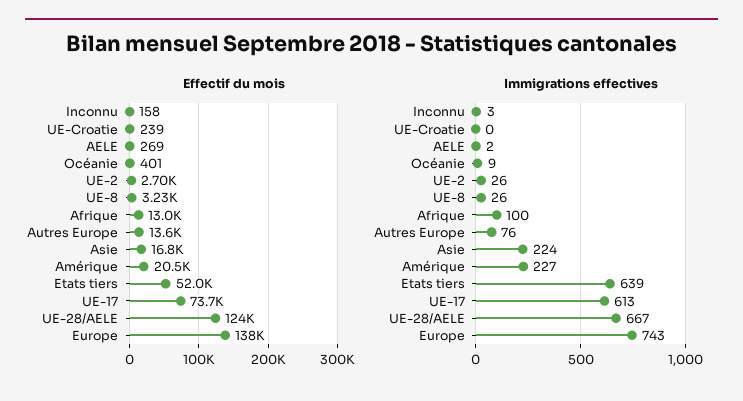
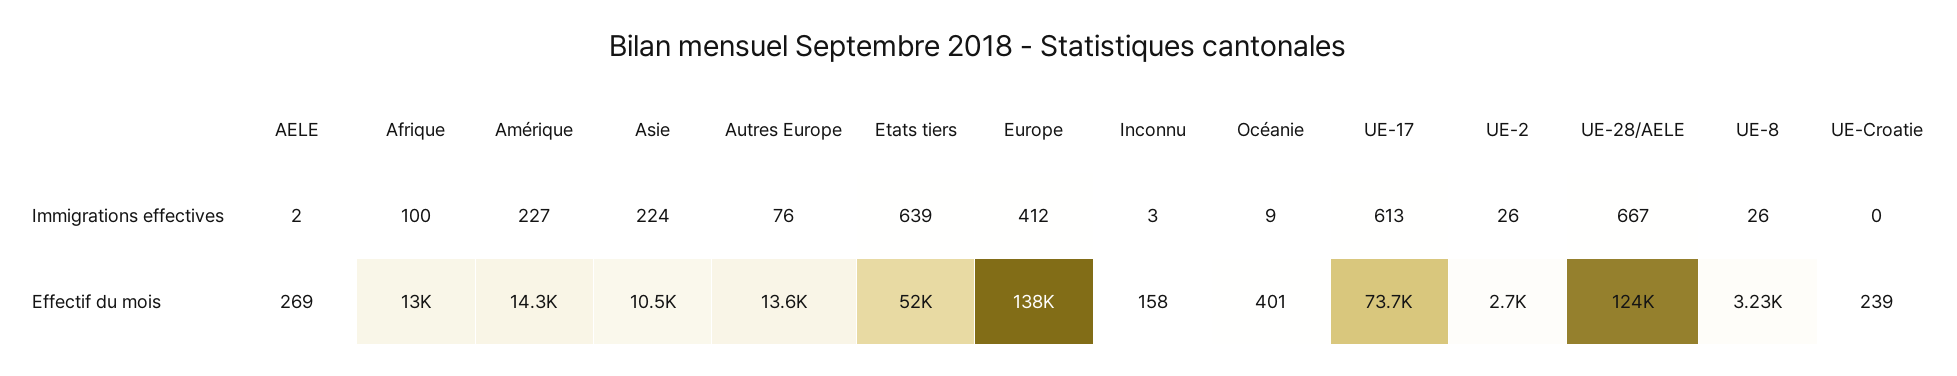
Effectif du mois, Asie: 16800 -> 10500
Effectif du mois, Amérique: 20500 -> 14300
Immigrations effectives, Europe: 743 -> 412

